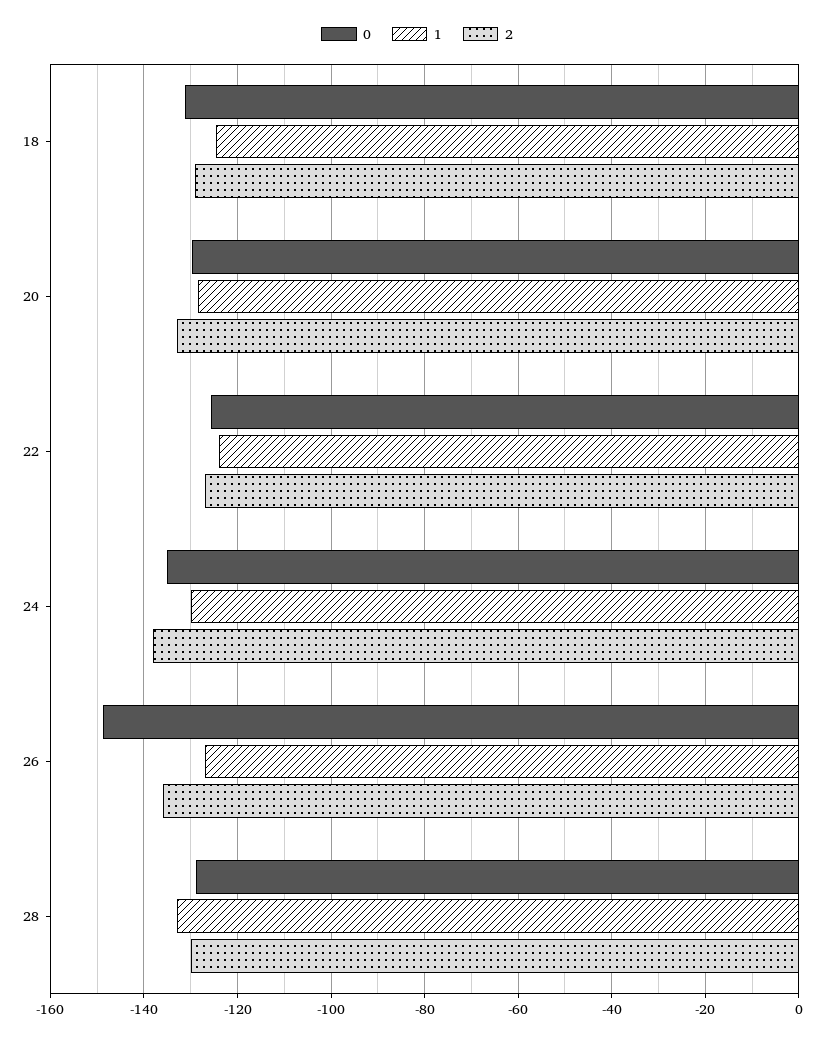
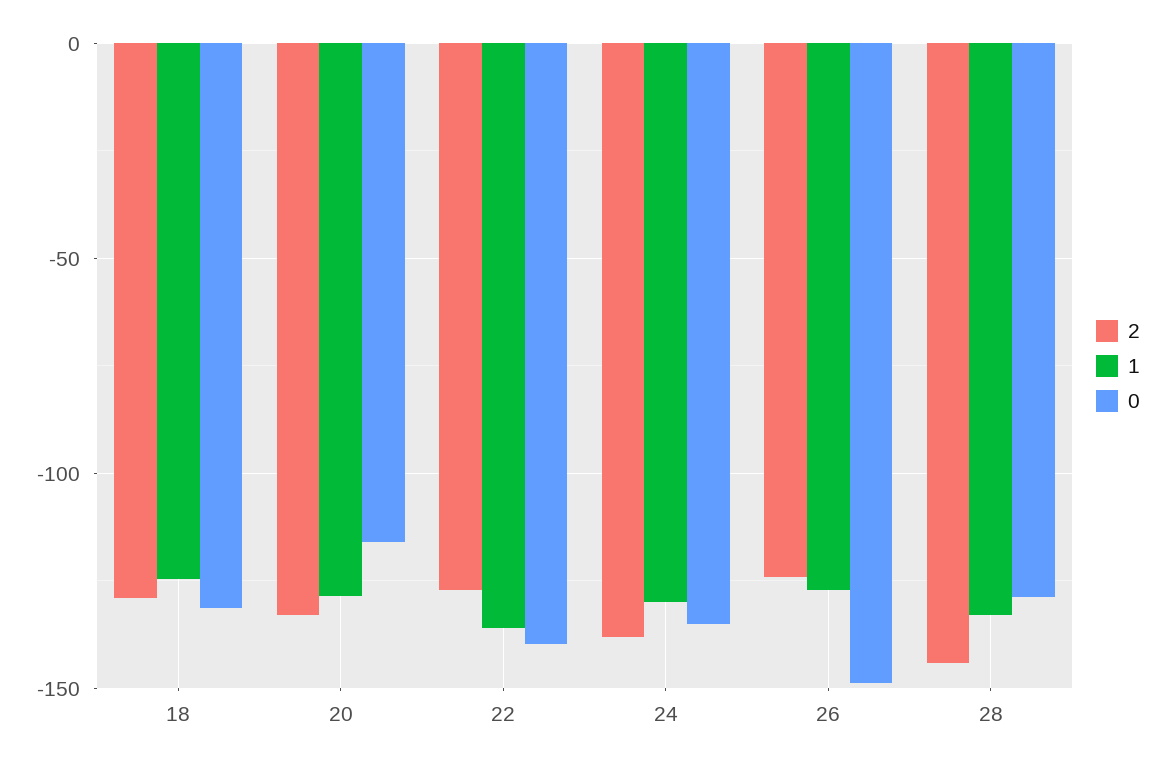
0, 20: -130 -> -115
0, 22: -126 -> -140
1, 22: -124 -> -135
2, 26: -136 -> -125
2, 28: -130 -> -145

